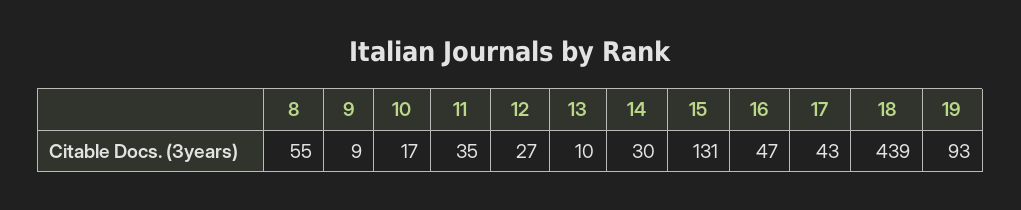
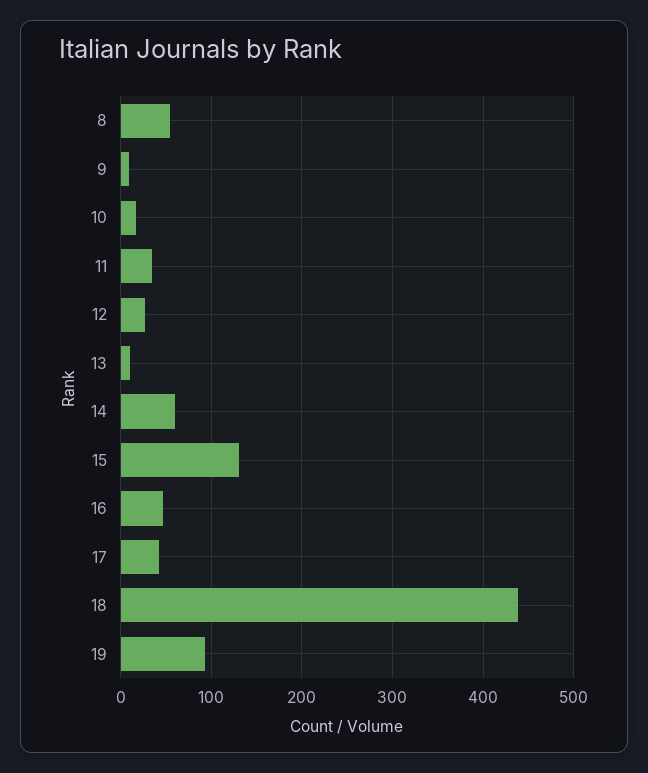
14: 30 -> 60

